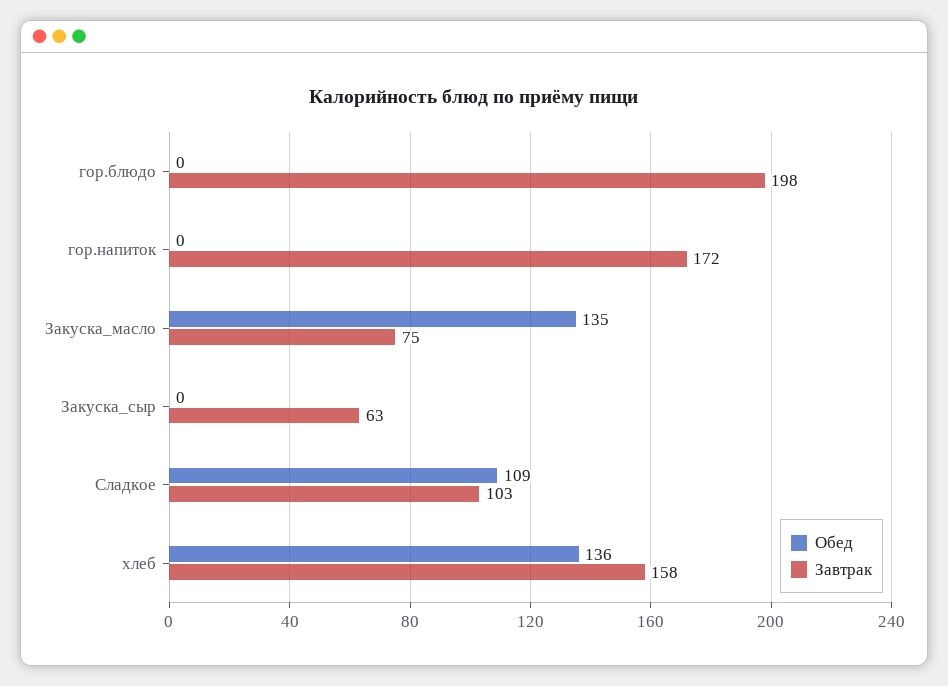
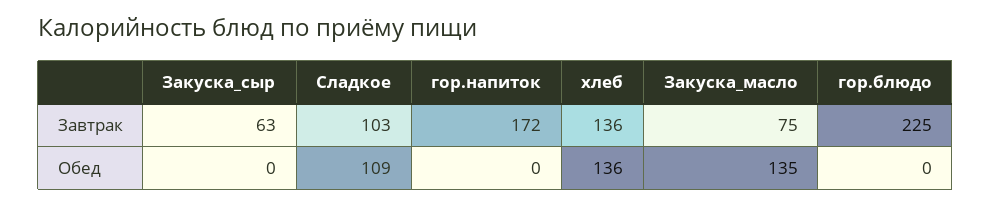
Завтрак, гор.блюдо: 198 -> 225
Завтрак, хлеб: 158 -> 136

